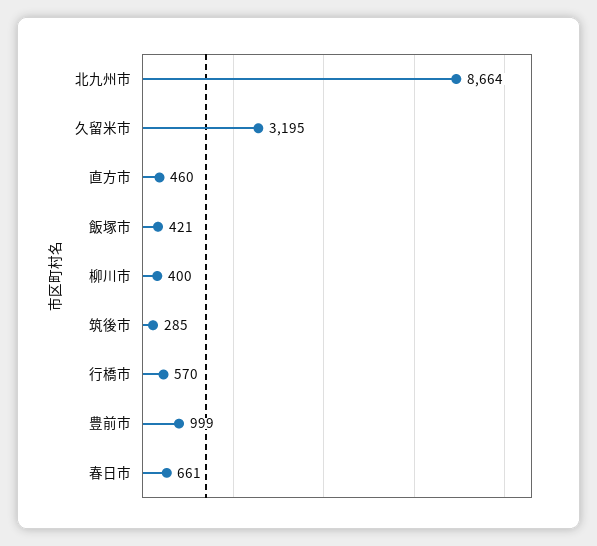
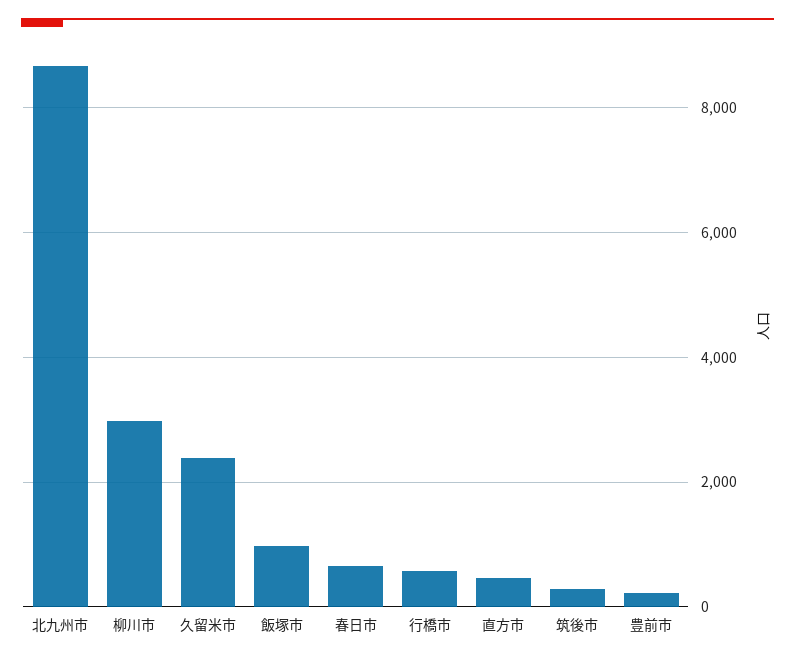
久留米市: 3195 -> 2400
飯塚市: 421 -> 1000
柳川市: 400 -> 3000
豊前市: 999 -> 200

